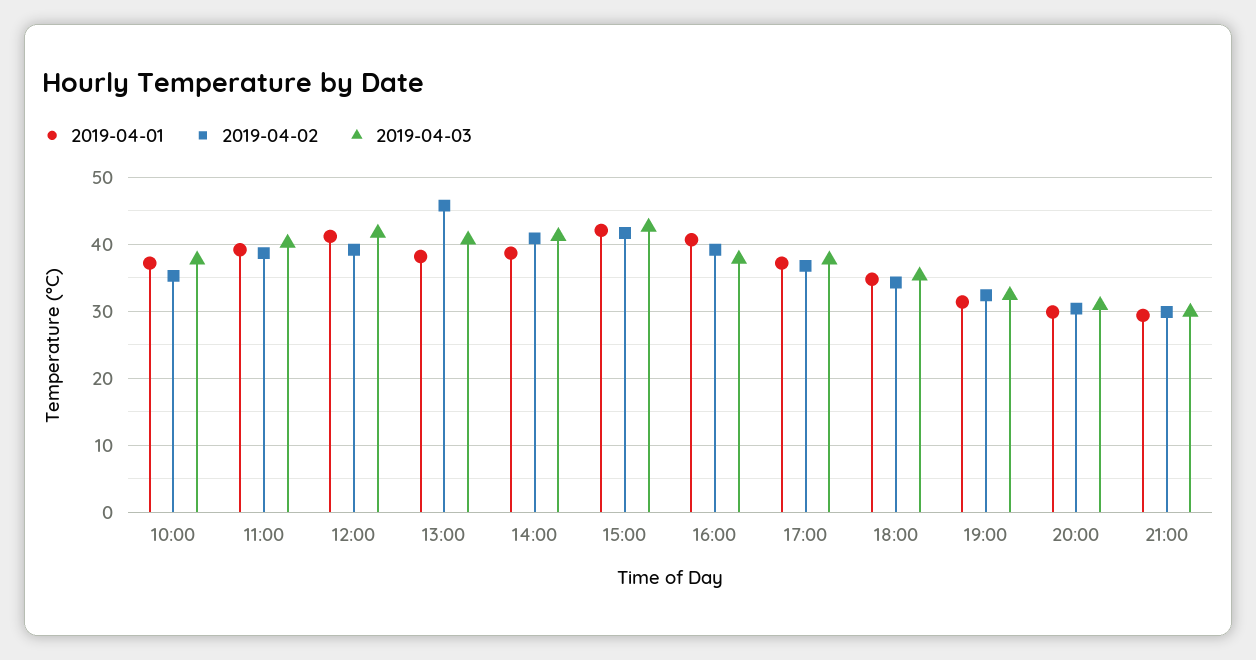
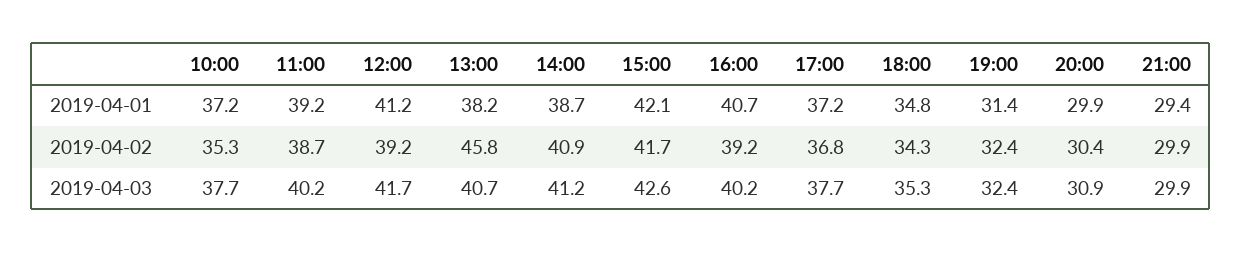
2019-04-03, 16:00: 38 -> 40.2

